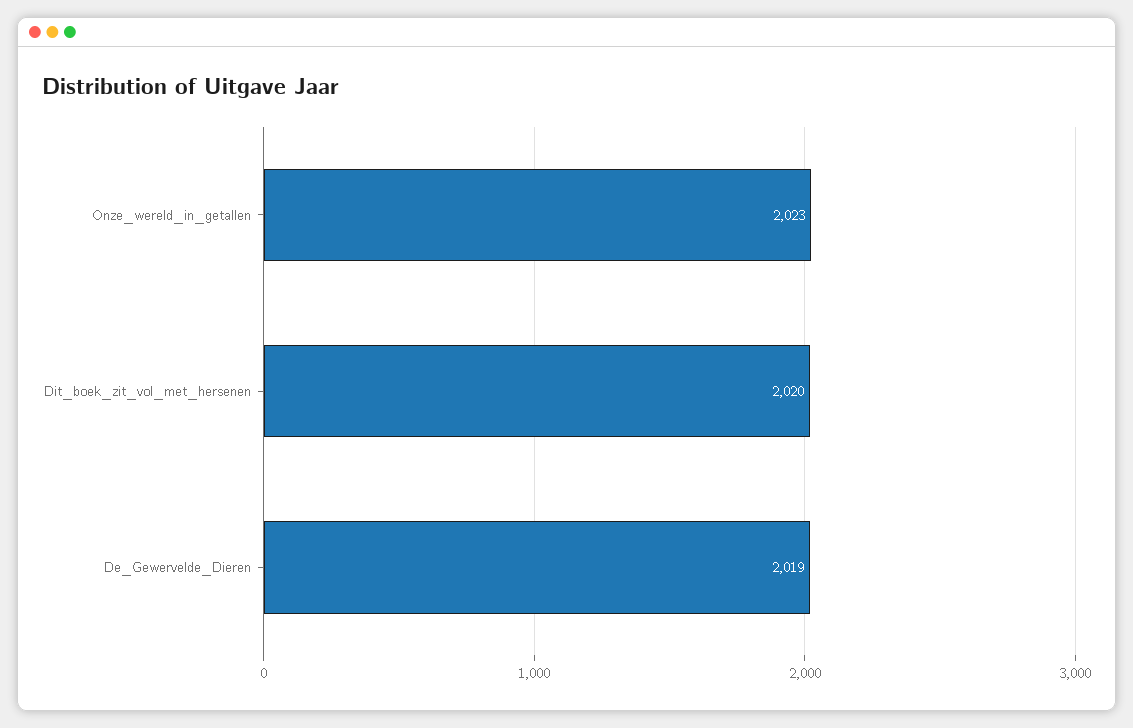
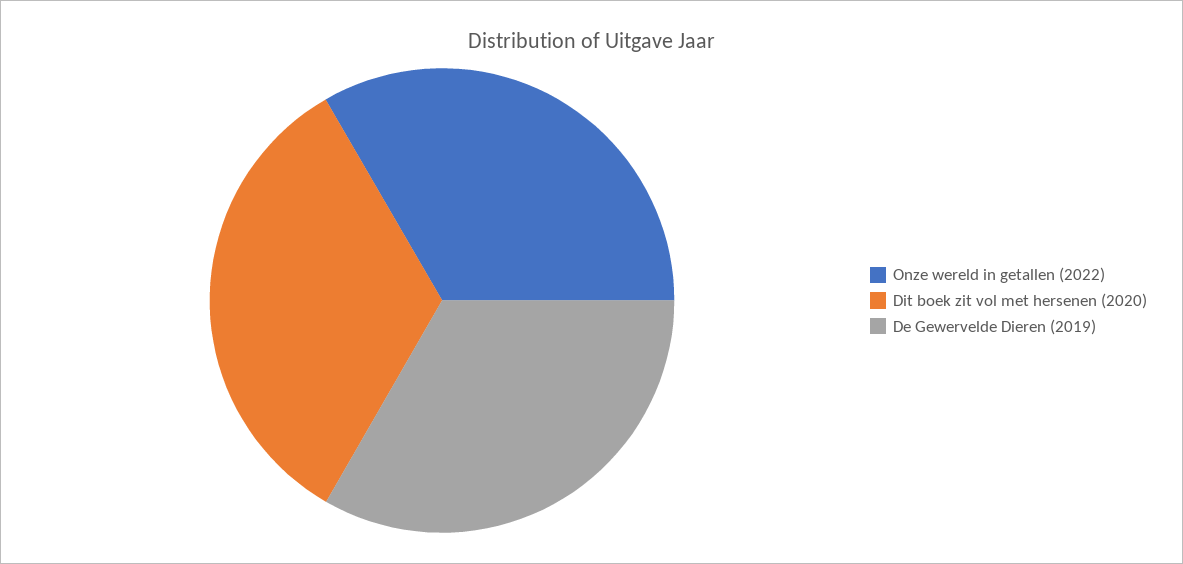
Onze_wereld_in_getallen: 2023 -> 2022

